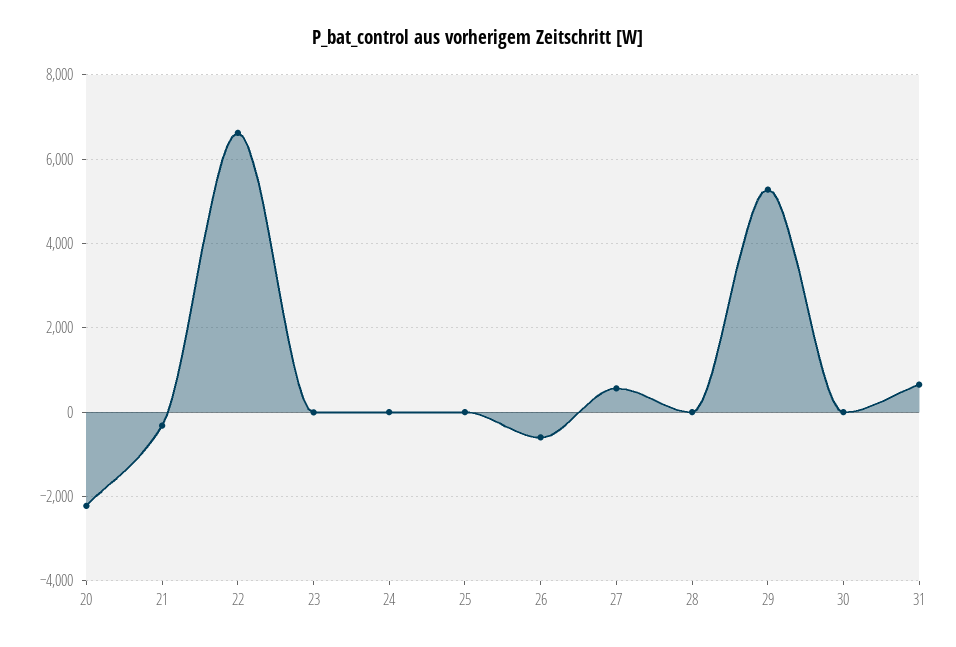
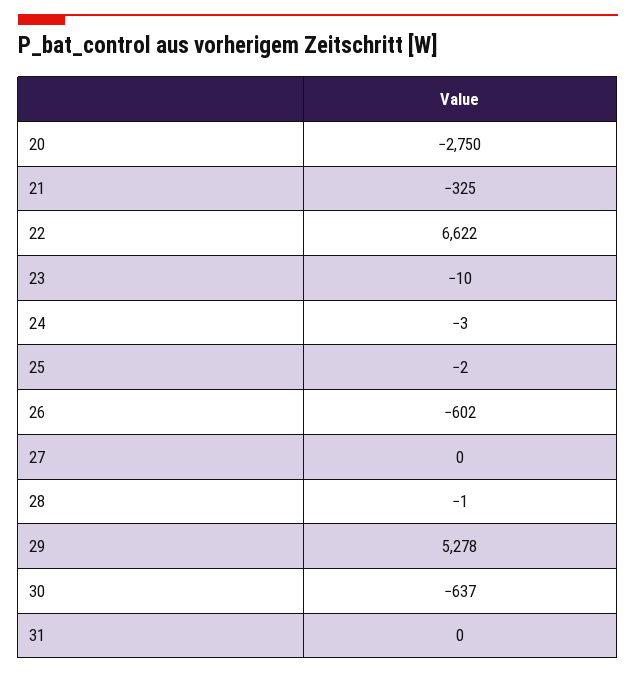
20: -2200 -> -2750
27: 600 -> 0
30: 0 -> -637
31: 600 -> 0

